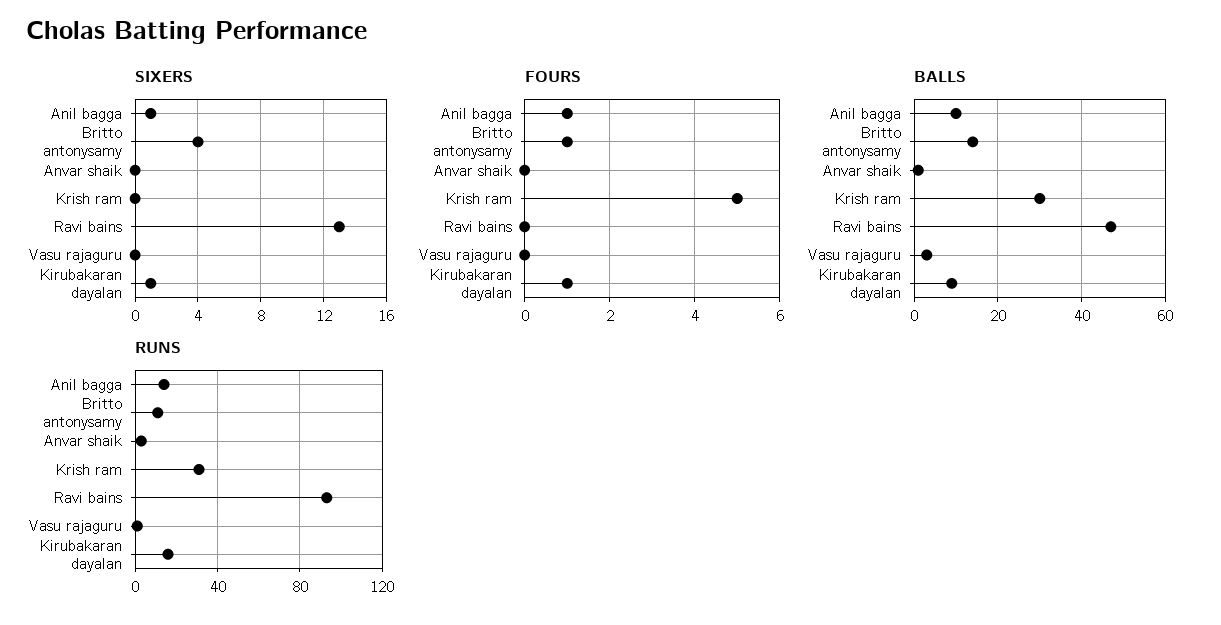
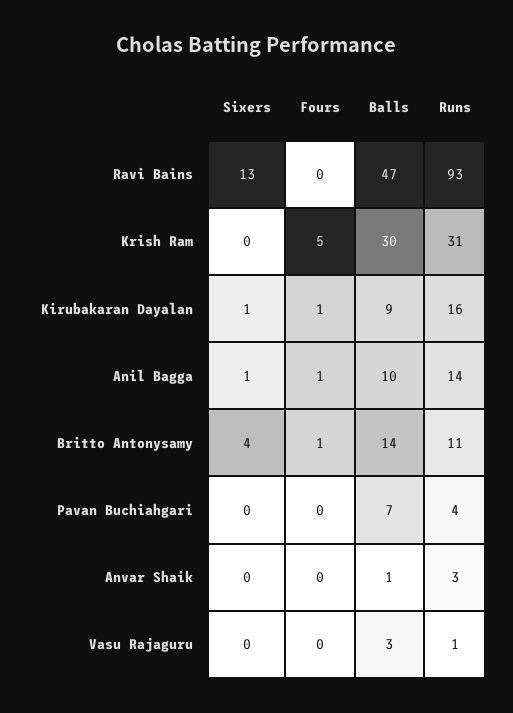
SIXERS, Pavan Buchiahgari: none -> 0
FOURS, Pavan Buchiahgari: none -> 0
BALLS, Pavan Buchiahgari: none -> 7
RUNS, Pavan Buchiahgari: none -> 4

